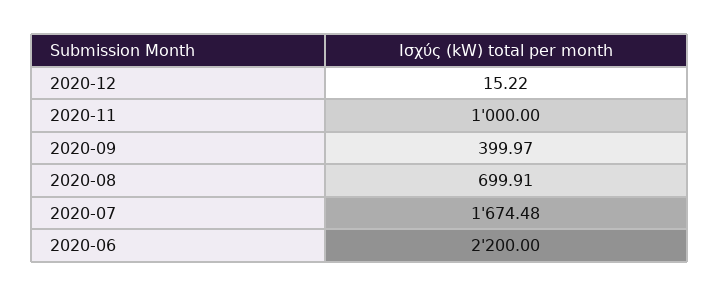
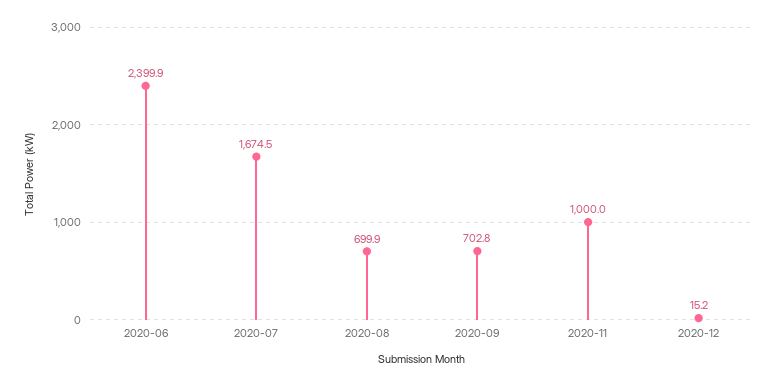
2020-09: 399.97 -> 702.8
2020-06: 2200 -> 2399.9

